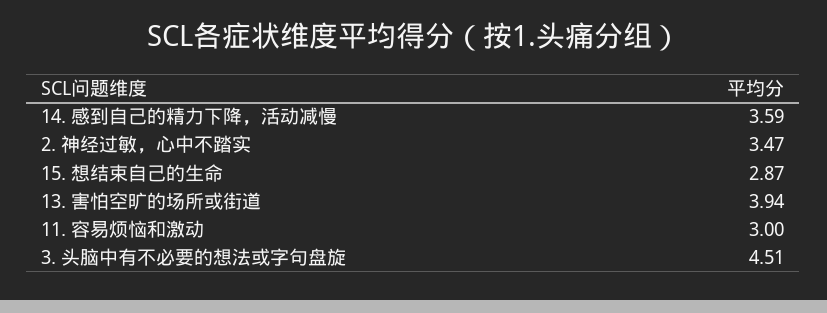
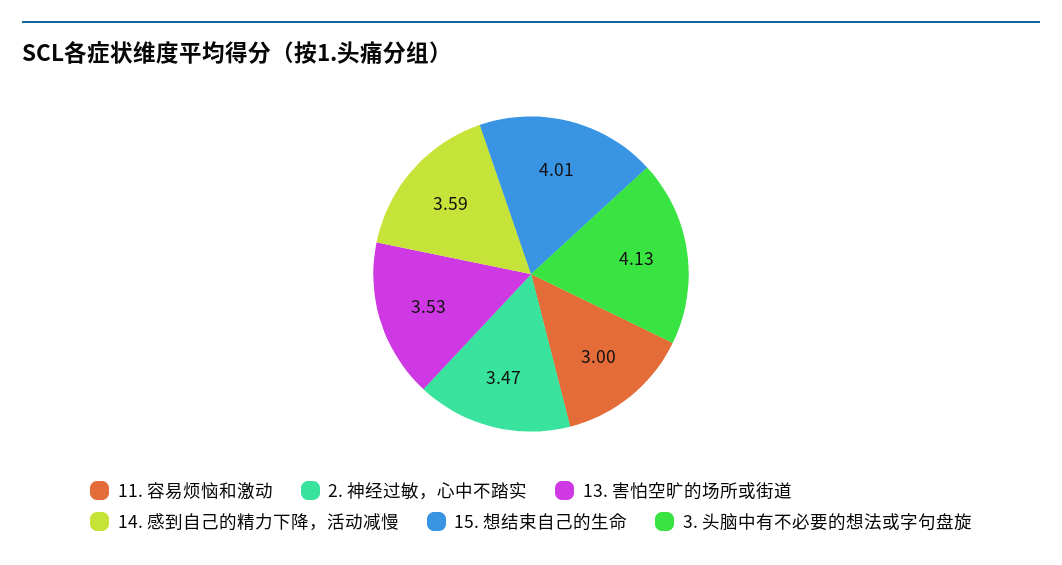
15. 想结束自己的生命: 2.87 -> 4.01
13. 害怕空旷的场所或街道: 3.94 -> 3.53
3. 头脑中有不必要的想法或字句盘旋: 4.51 -> 4.13

